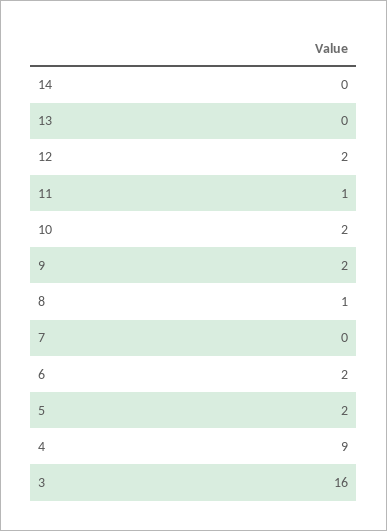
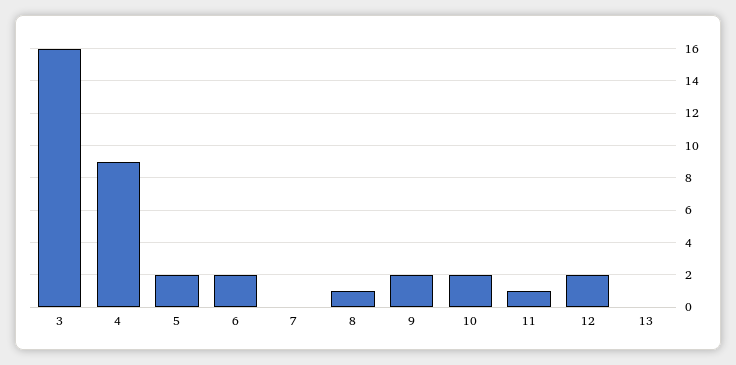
14: 0 -> none

